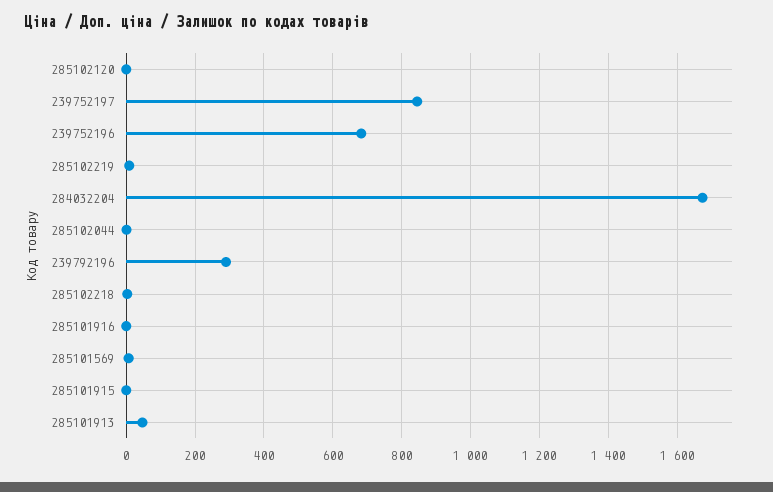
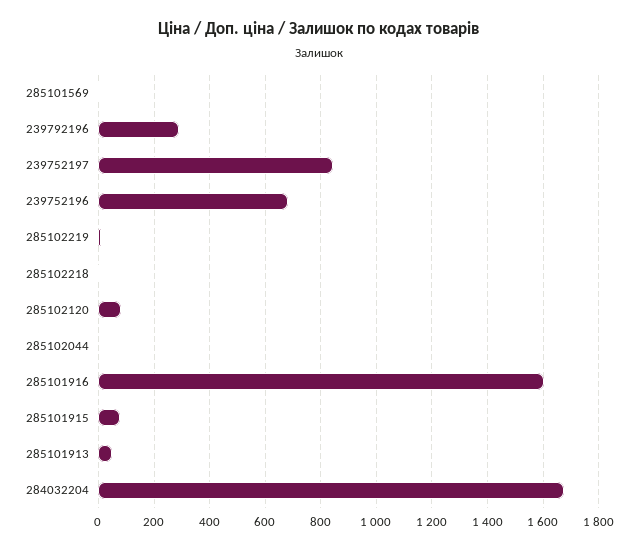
285102120: 0 -> 75
285101916: 0 -> 1600
285101915: 0 -> 75

